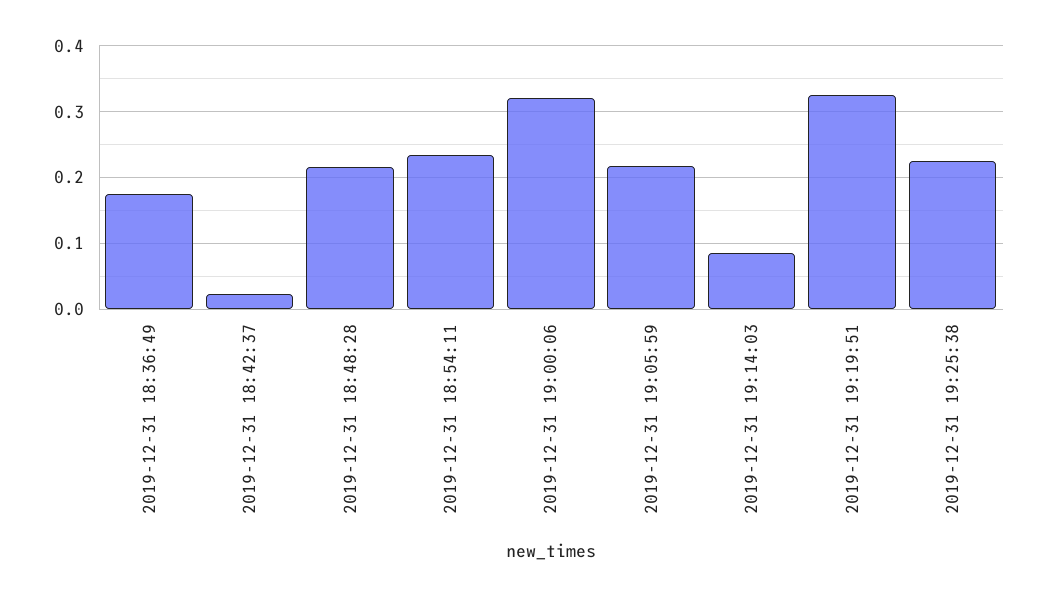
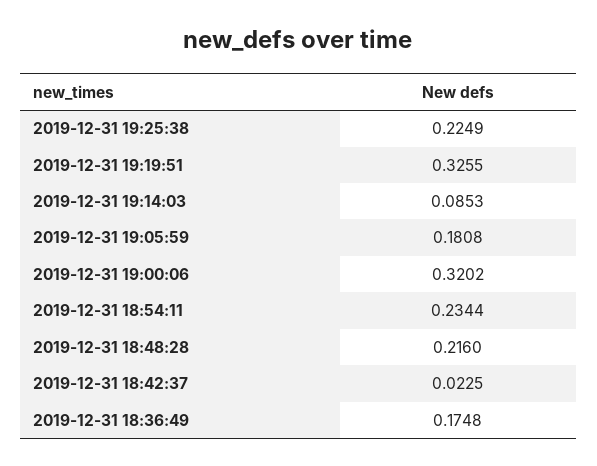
2019-12-31 19:05:59: 0.22 -> 0.1808

